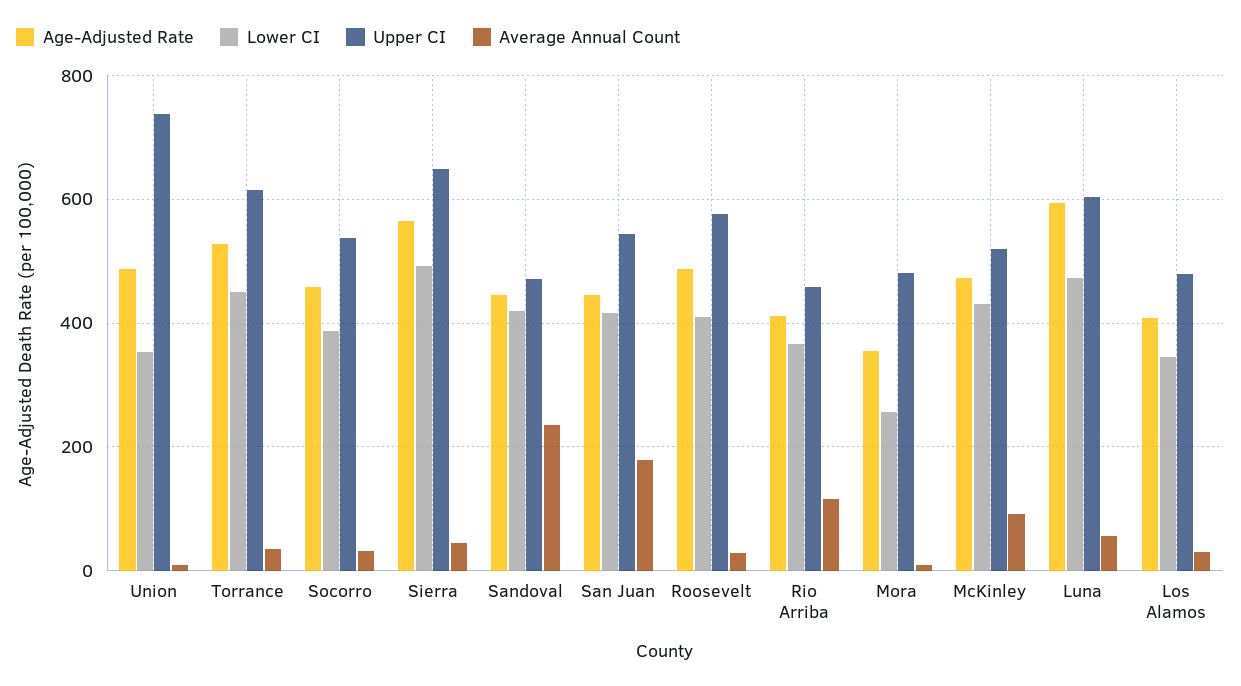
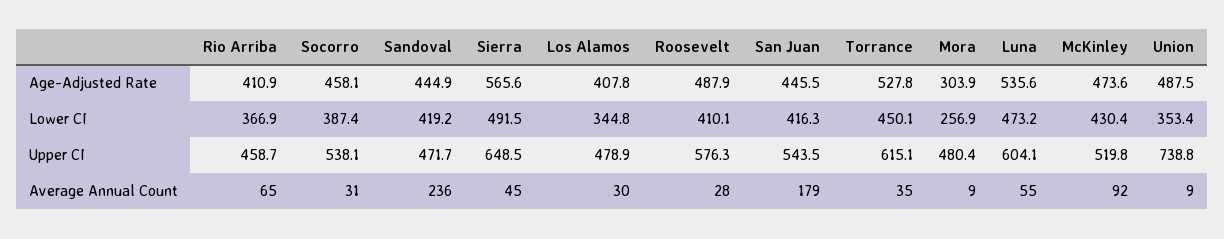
Average Annual Count, Rio Arriba: 120 -> 65
Age-Adjusted Rate, Mora: 360 -> 303.9
Age-Adjusted Rate, Luna: 600 -> 535.6

